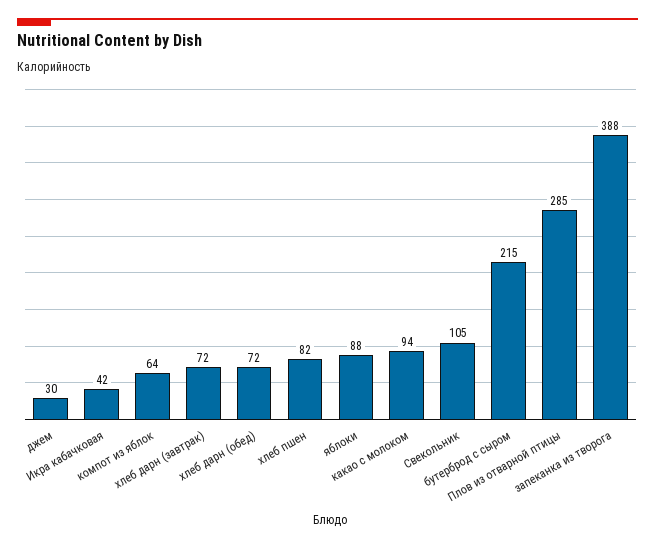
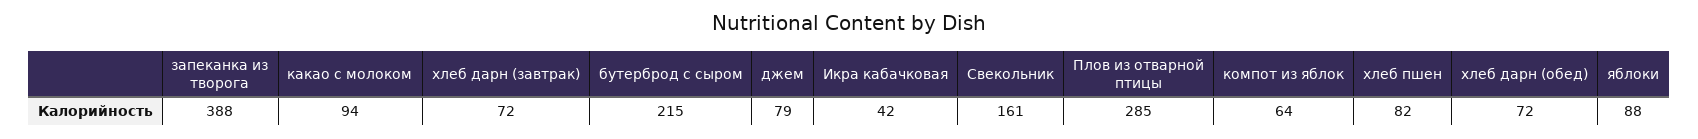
джем: 30 -> 79
Свекольник: 105 -> 161

